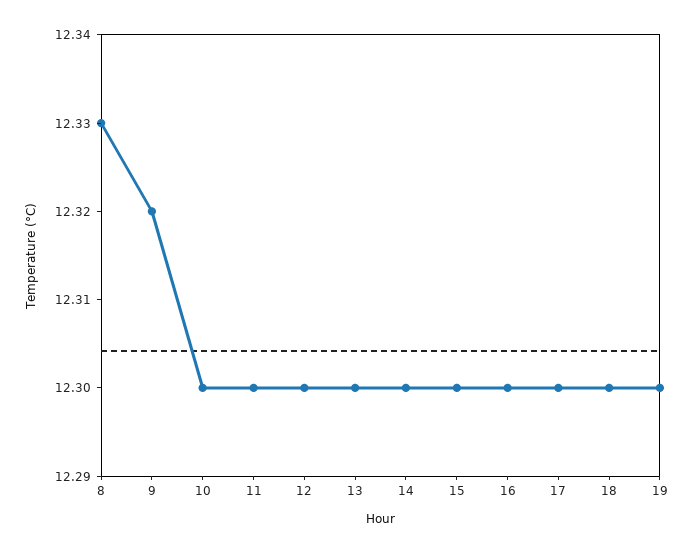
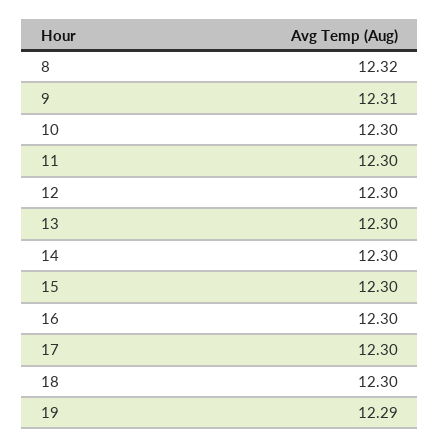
8: 12.33 -> 12.32
9: 12.32 -> 12.31
19: 12.3 -> 12.29

